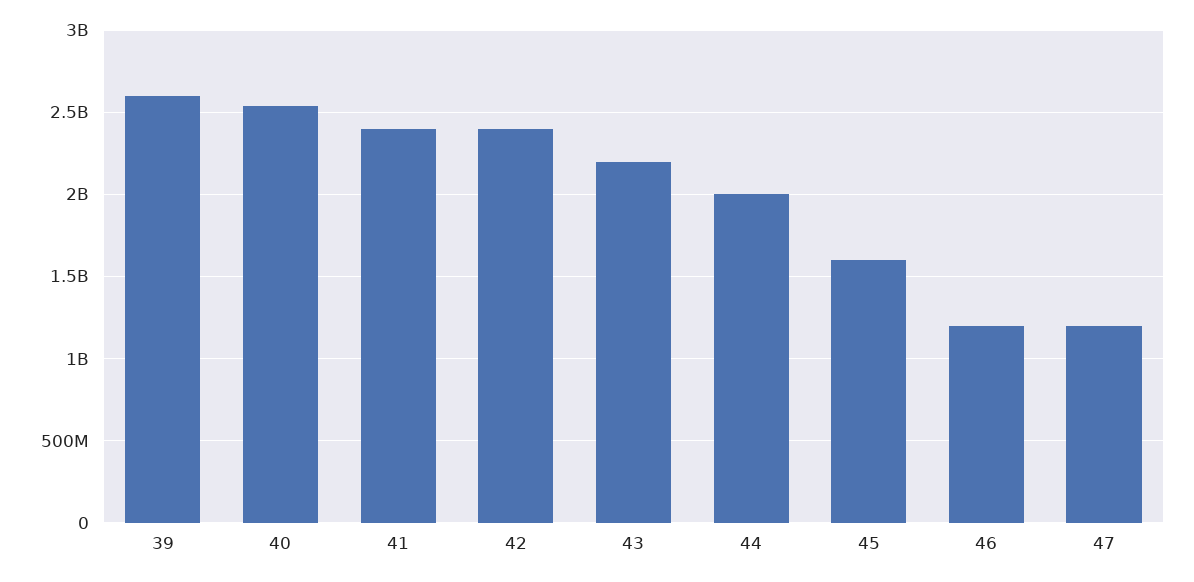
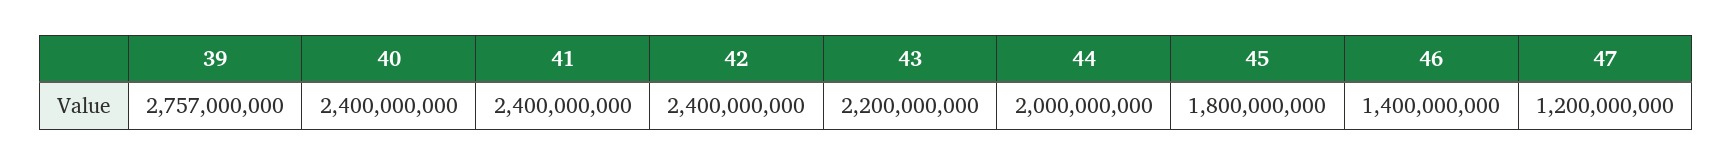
39: 2600000000 -> 2757000000
40: 2550000000 -> 2400000000
45: 1600000000 -> 1800000000
46: 1200000000 -> 1400000000

